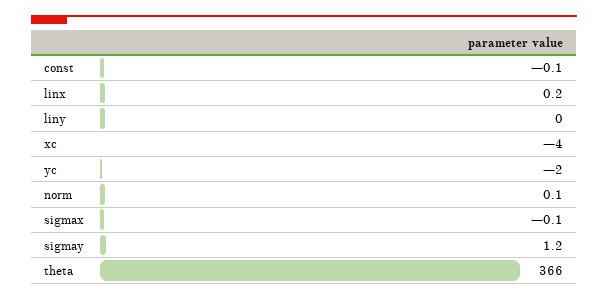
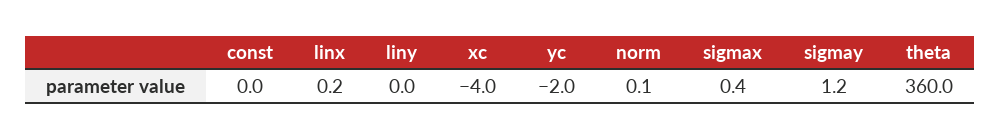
const: -0.1 -> 0
sigmax: -0.1 -> 0.4
theta: 366 -> 360

